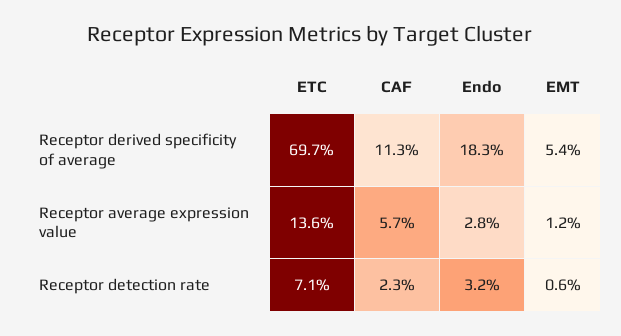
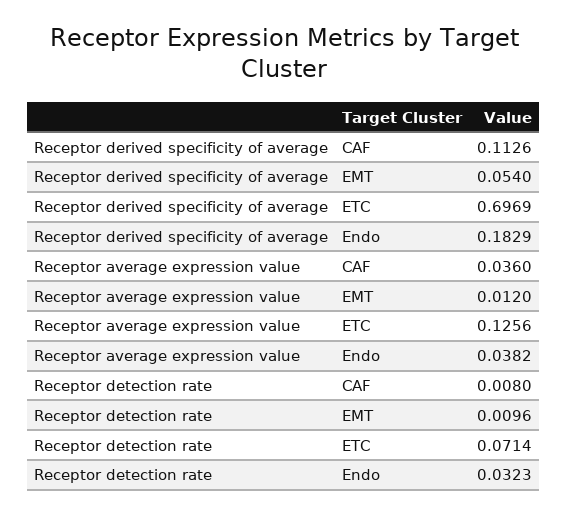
ETC, Receptor average expression value: 0.136 -> 0.1256
CAF, Receptor average expression value: 0.057 -> 0.036
Endo, Receptor average expression value: 0.028 -> 0.0382
CAF, Receptor detection rate: 0.023 -> 0.008
EMT, Receptor detection rate: 0.006 -> 0.0096

